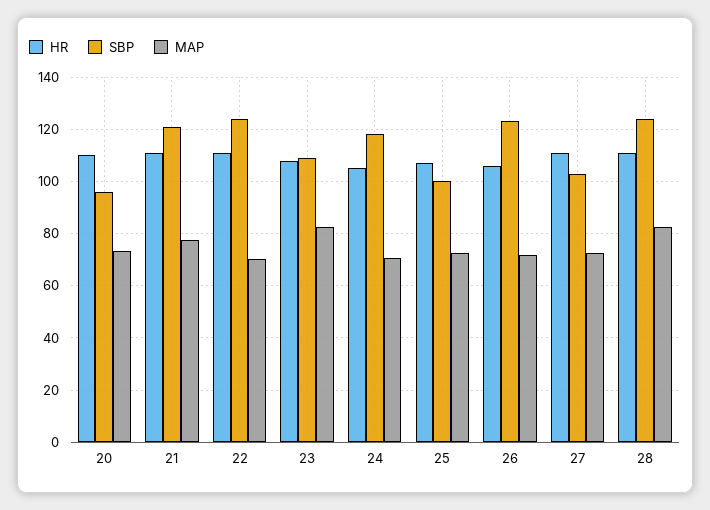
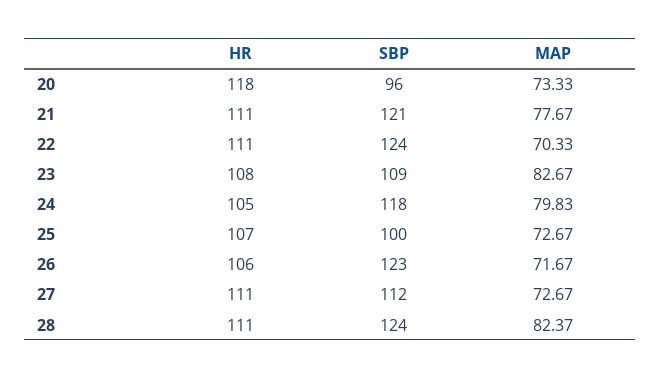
HR, 20: 110 -> 118
MAP, 24: 70 -> 79.83
SBP, 27: 102.5 -> 112

